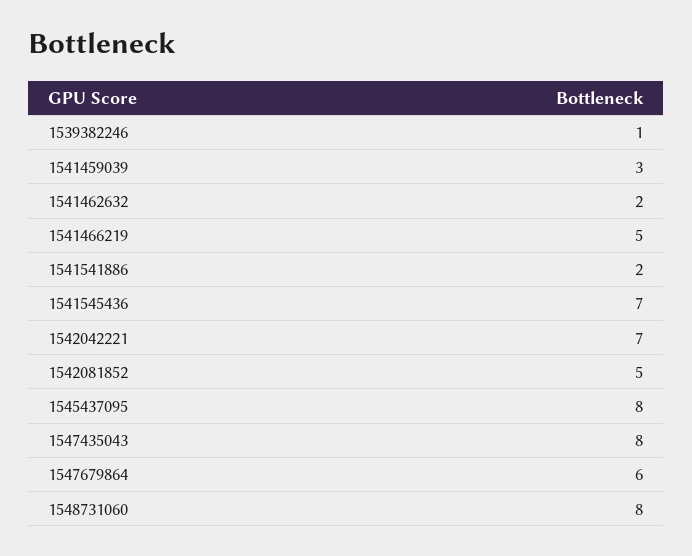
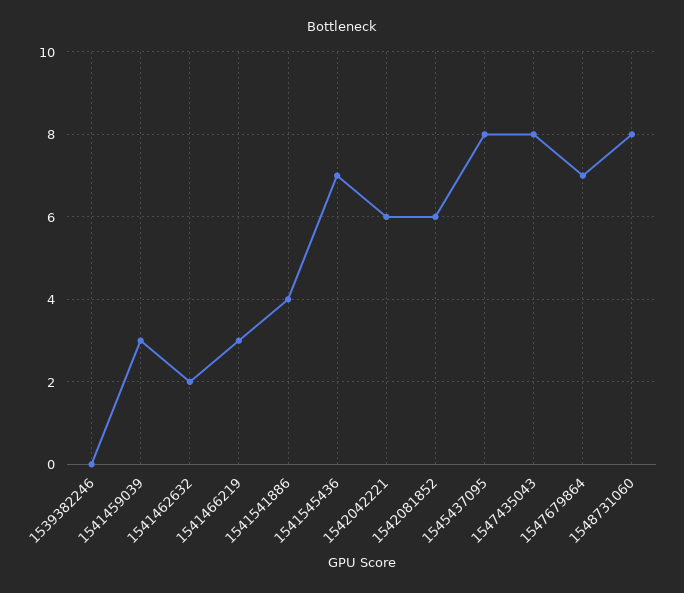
1539382246: 1 -> 0
1541466219: 5 -> 3
1541541886: 2 -> 4
1542042221: 7 -> 6
1542081852: 5 -> 6
1547679864: 6 -> 7

